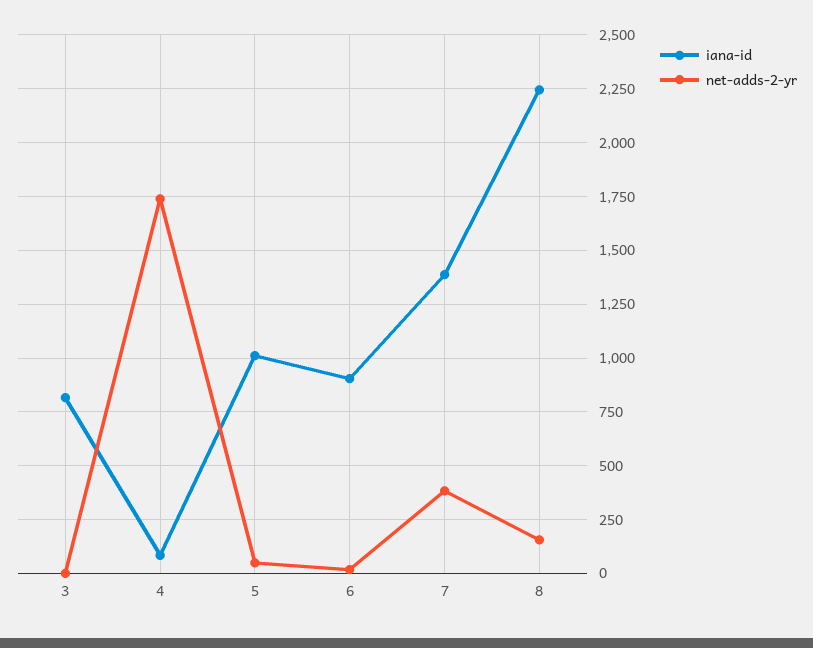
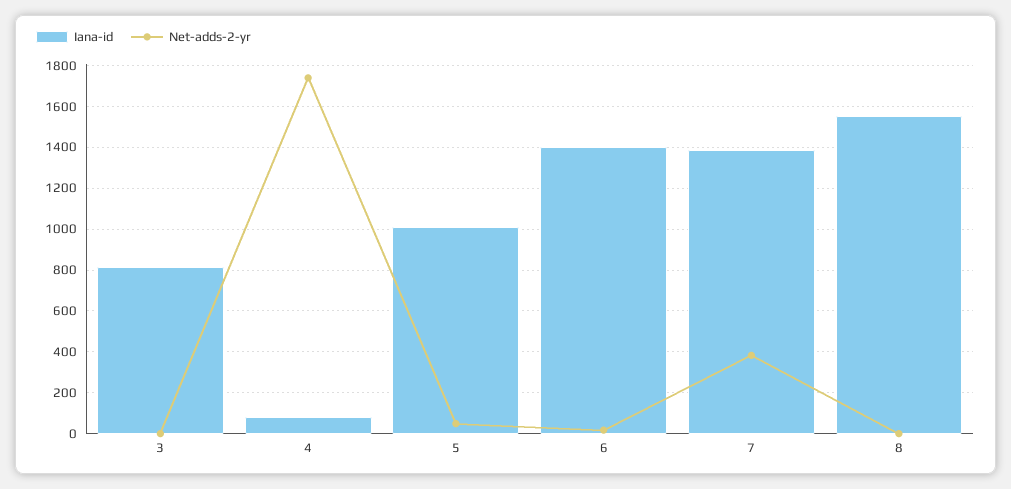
iana-id, 6: 900 -> 1400
iana-id, 8: 2250 -> 1550
net-adds-2-yr, 8: 150 -> 0

